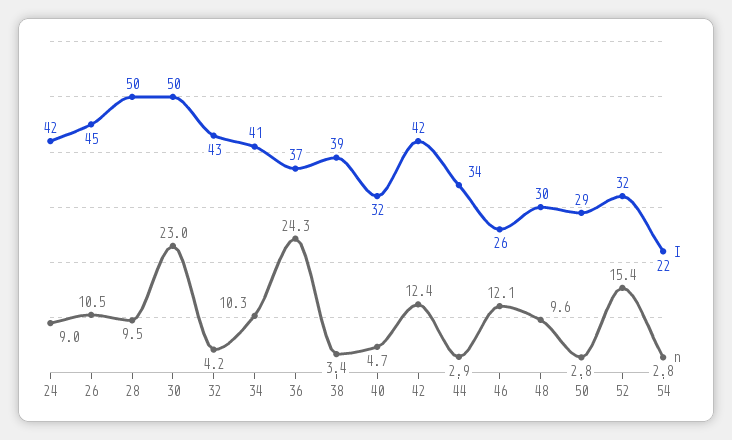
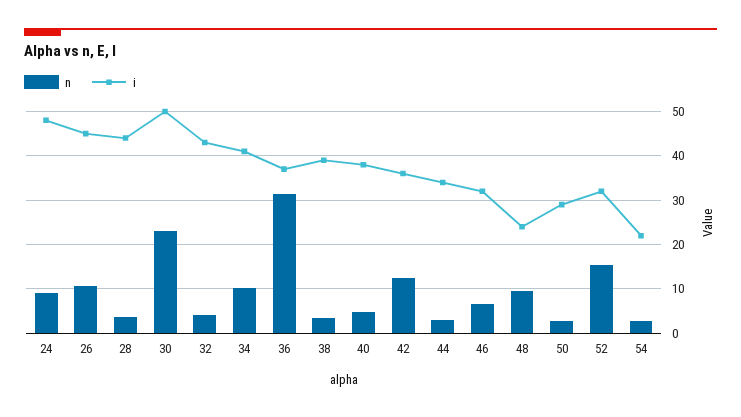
I, 24: 42 -> 48
I, 28: 50 -> 44
n, 28: 9.5 -> 4
n, 36: 24.3 -> 32
I, 40: 32 -> 38
I, 42: 42 -> 36
I, 46: 26 -> 32
n, 46: 12.1 -> 6
I, 48: 30 -> 24

